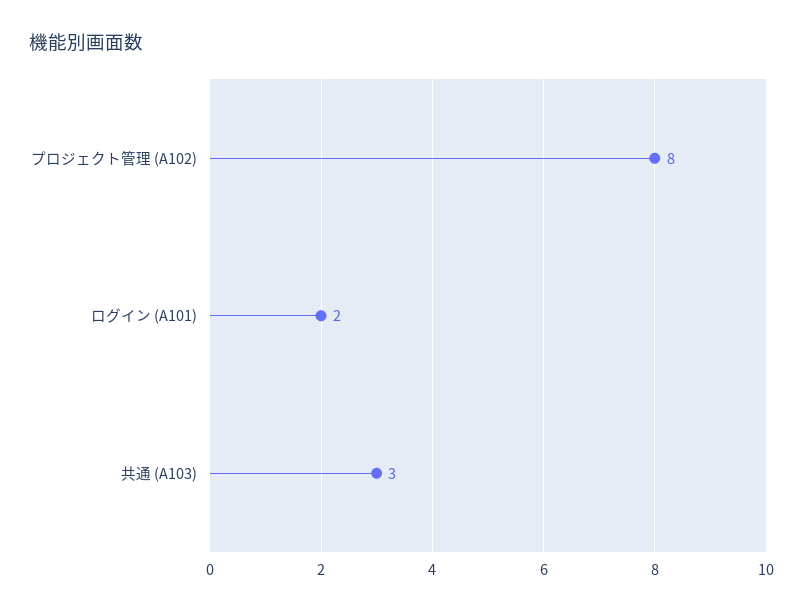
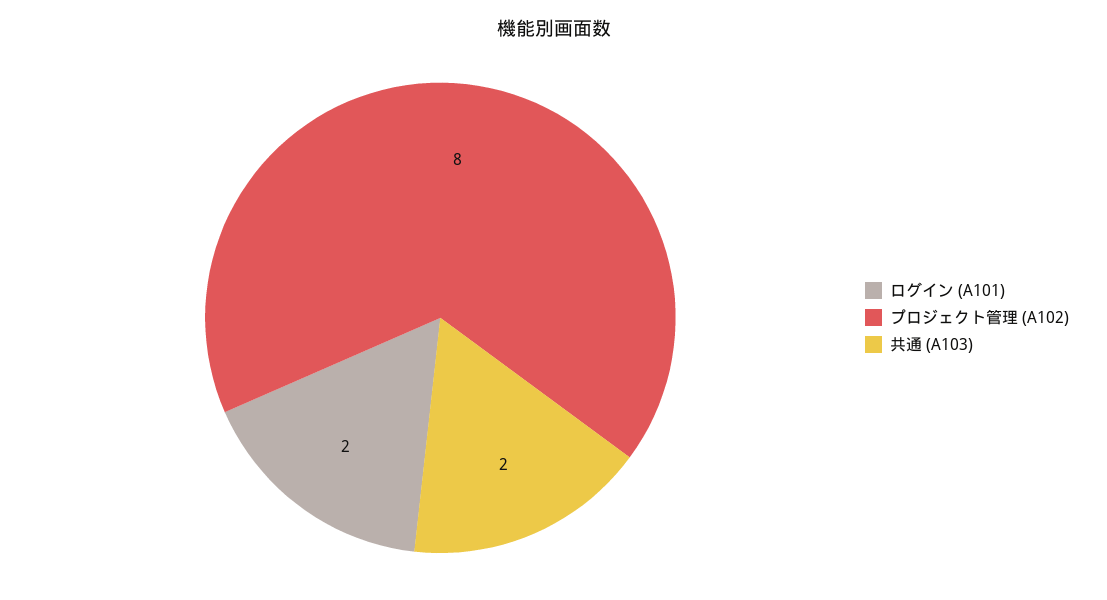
共通 (A103): 3 -> 2

